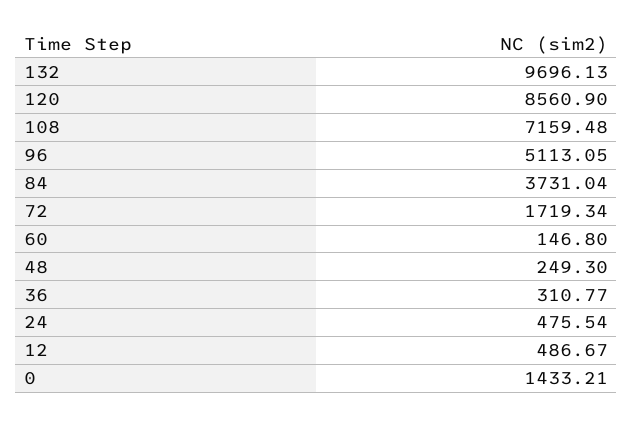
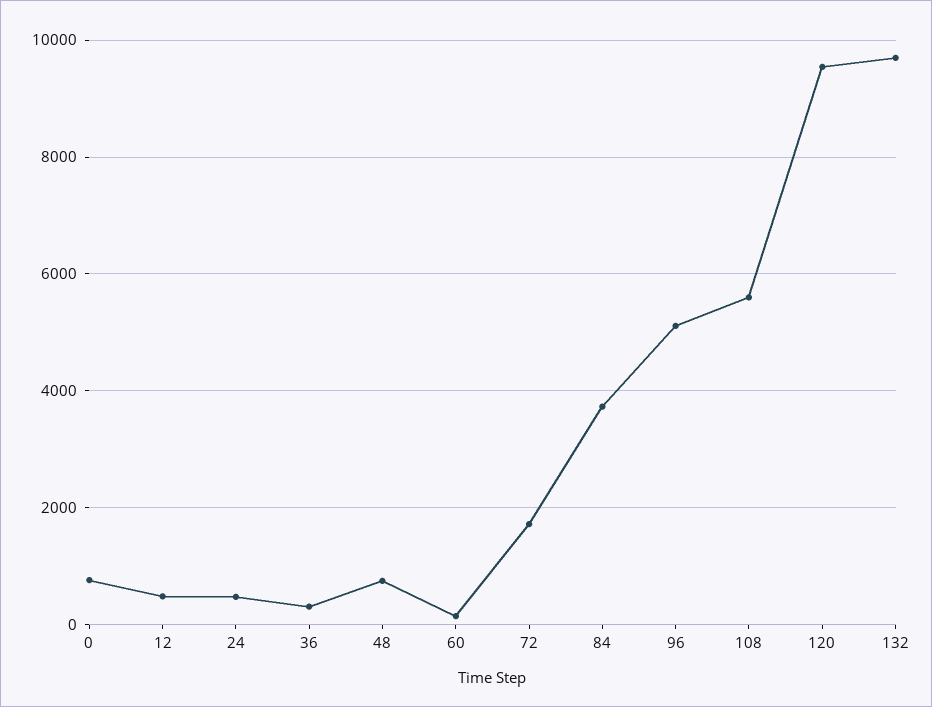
120: 8560.9 -> 9600
108: 7159.48 -> 5600
48: 249.3 -> 800
0: 1433.21 -> 800

